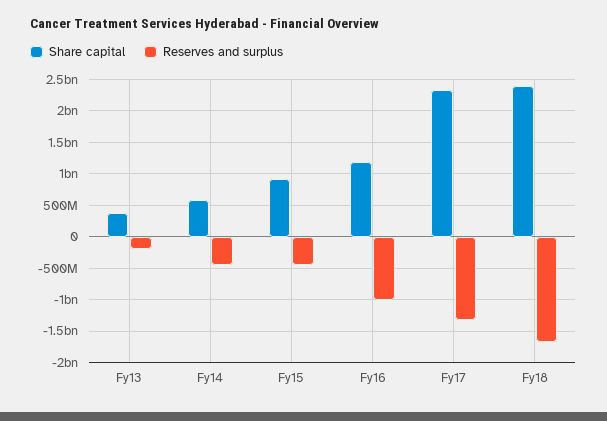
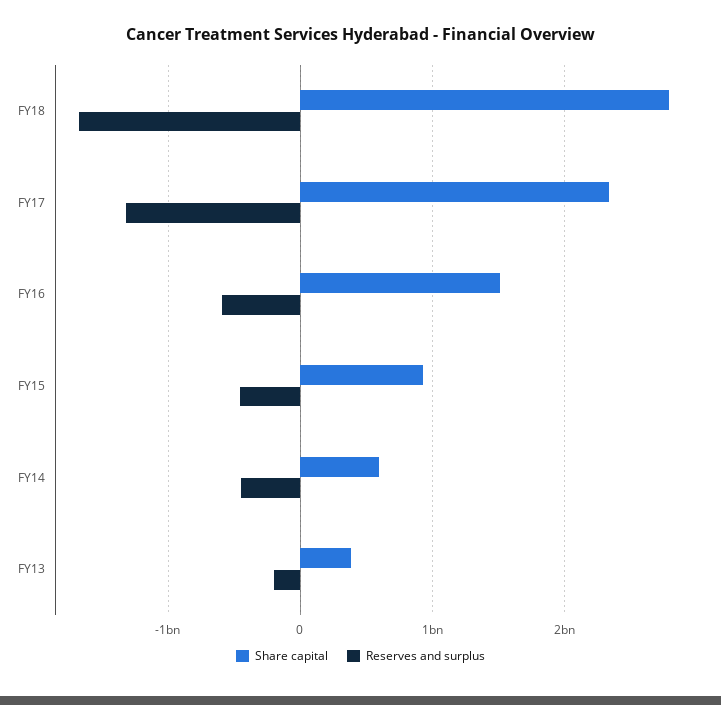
Share capital, Fy16: 1200000000 -> 1500000000
Reserves and surplus, Fy16: -1000000000 -> -600000000
Share capital, Fy18: 2400000000 -> 2800000000

